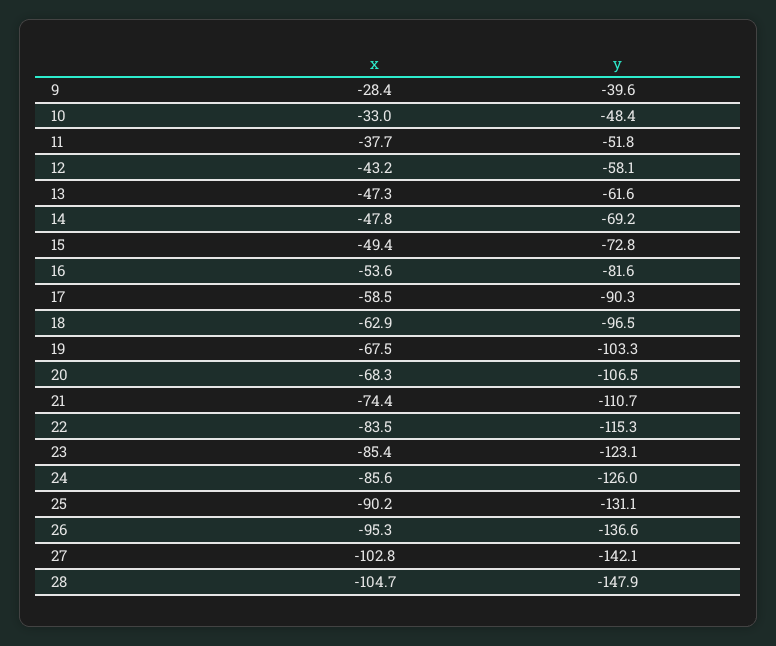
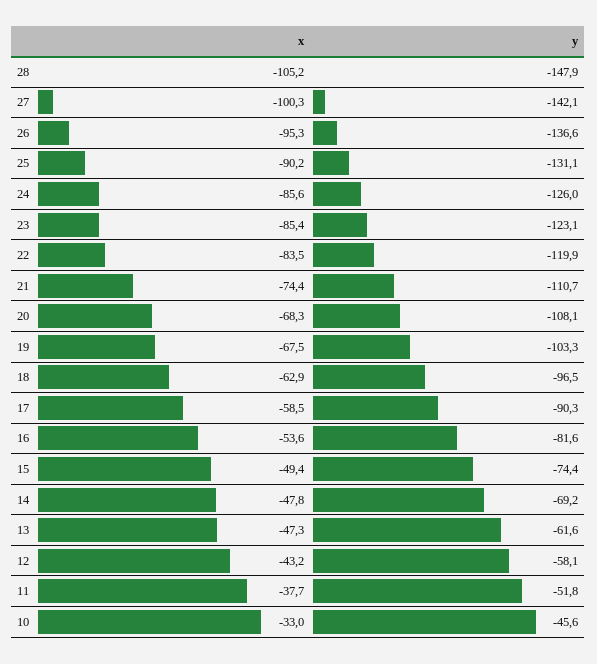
x, 9: -28.4 -> none
y, 9: -39.6 -> none
y, 10: -48.4 -> -45.6
y, 15: -72.8 -> -74.4
y, 20: -106.5 -> -108.1
y, 22: -115.3 -> -119.9
x, 27: -102.8 -> -100.3
x, 28: -104.7 -> -105.2

